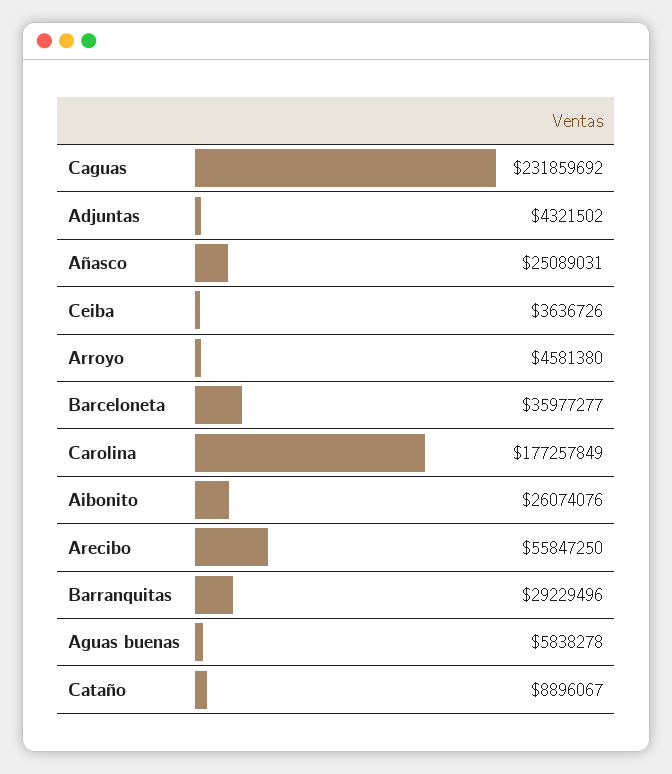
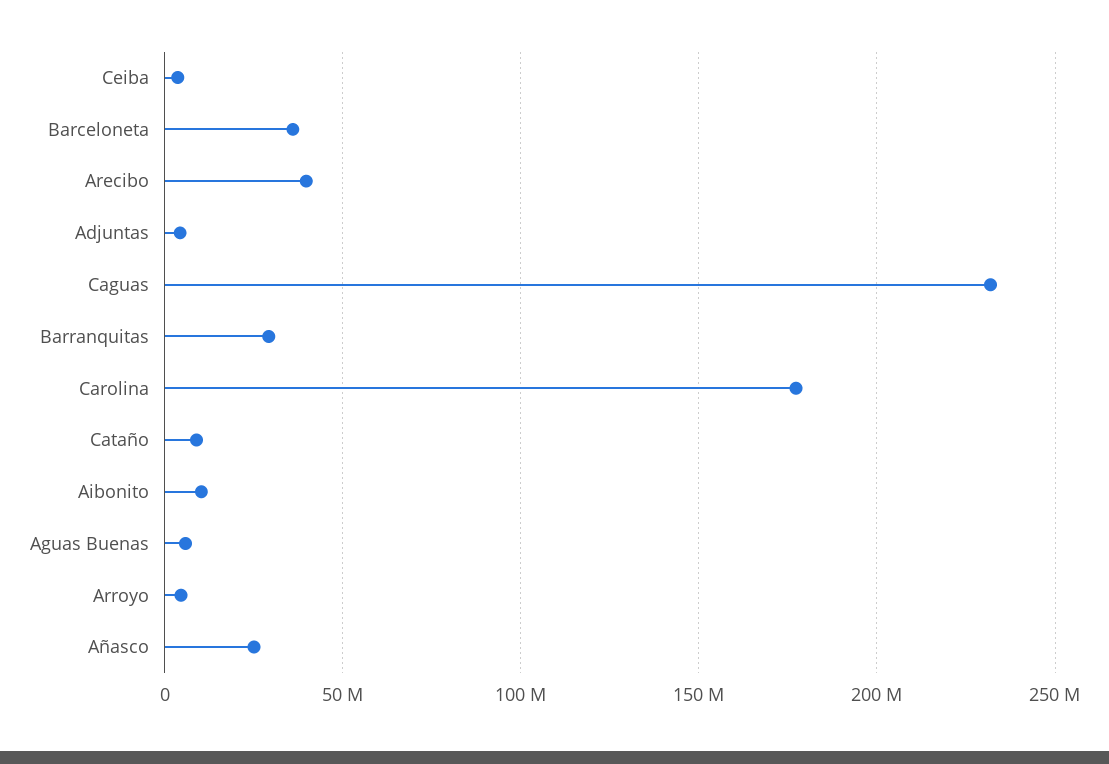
Aibonito: 26074076 -> 10000000
Arecibo: 55847250 -> 40000000

